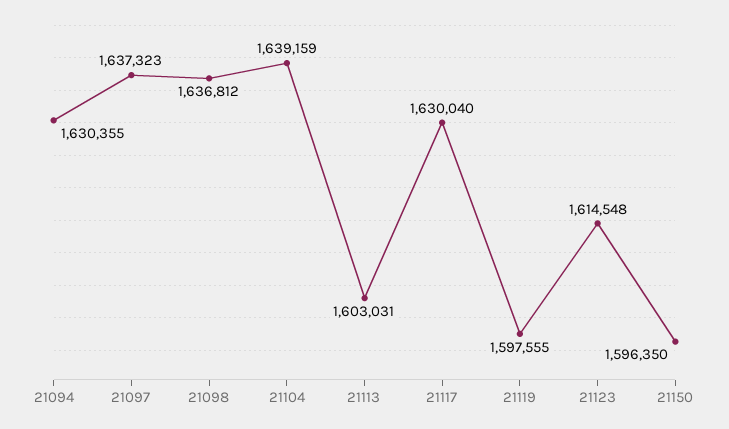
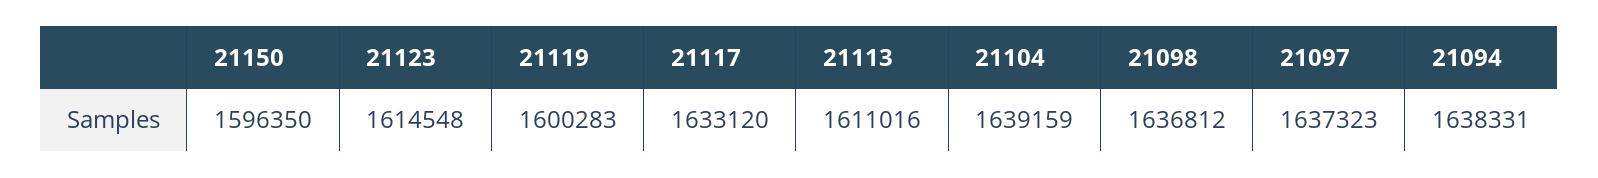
21094: 1630355 -> 1638331
21113: 1603031 -> 1611016
21117: 1630040 -> 1633120
21119: 1597555 -> 1600283

